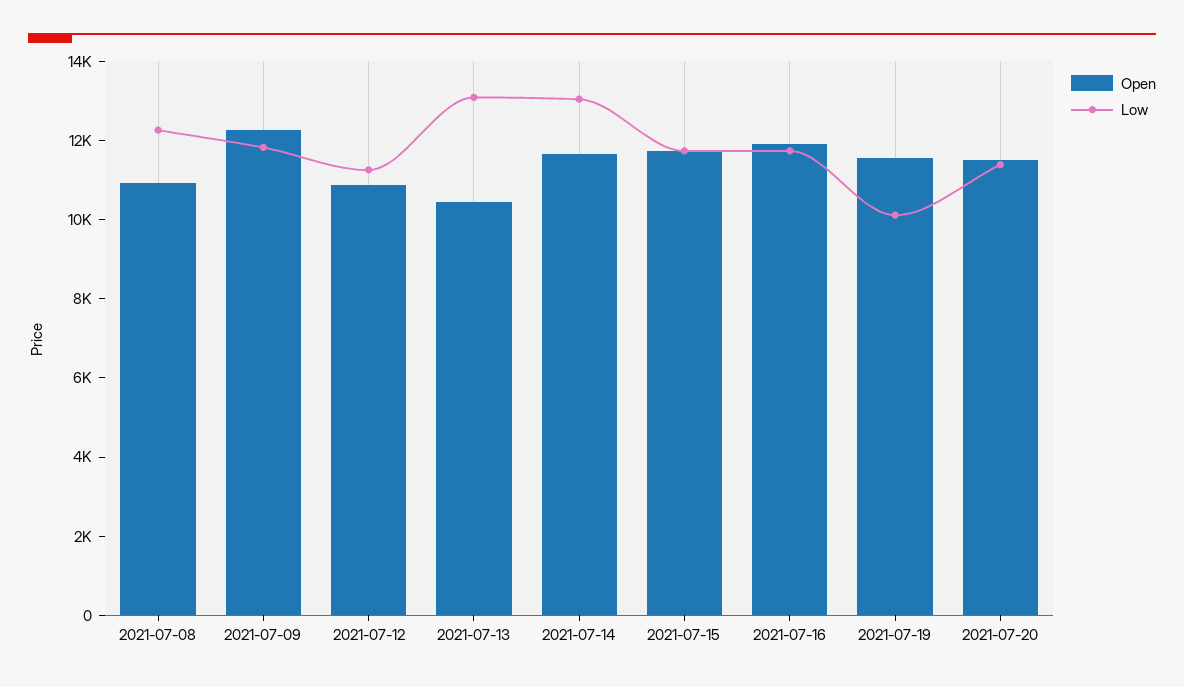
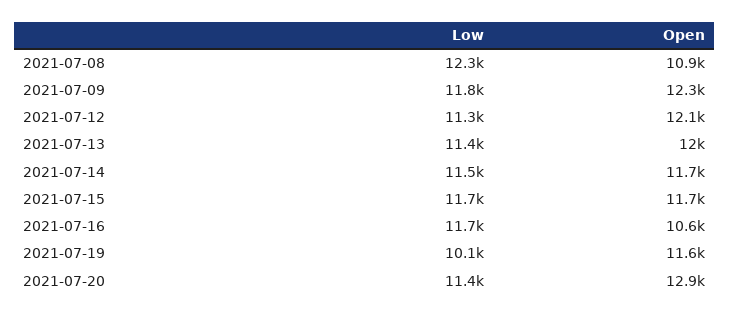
Open, 2021-07-12: 11000 -> 12100
Open, 2021-07-13: 10500 -> 12000
Low, 2021-07-13: 13000 -> 11400
Low, 2021-07-14: 13000 -> 11500
Open, 2021-07-16: 12000 -> 10600
Open, 2021-07-20: 11500 -> 12900

